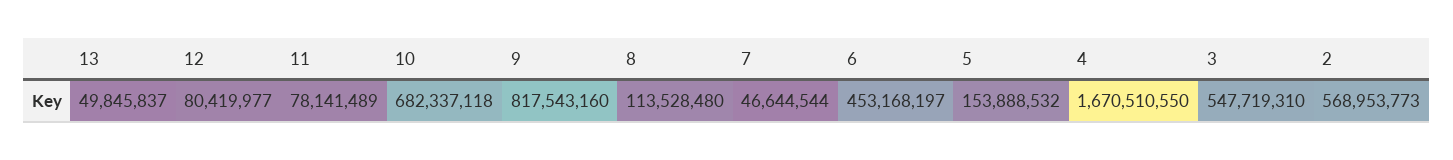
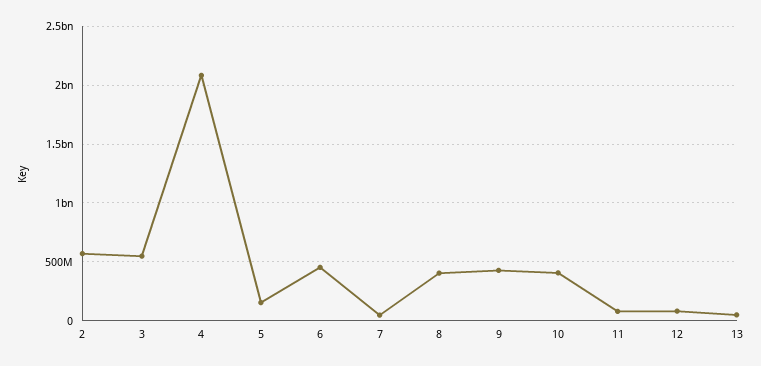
10: 682337118 -> 400000000
9: 817543160 -> 400000000
8: 113528480 -> 400000000
4: 1670510550 -> 2100000000

